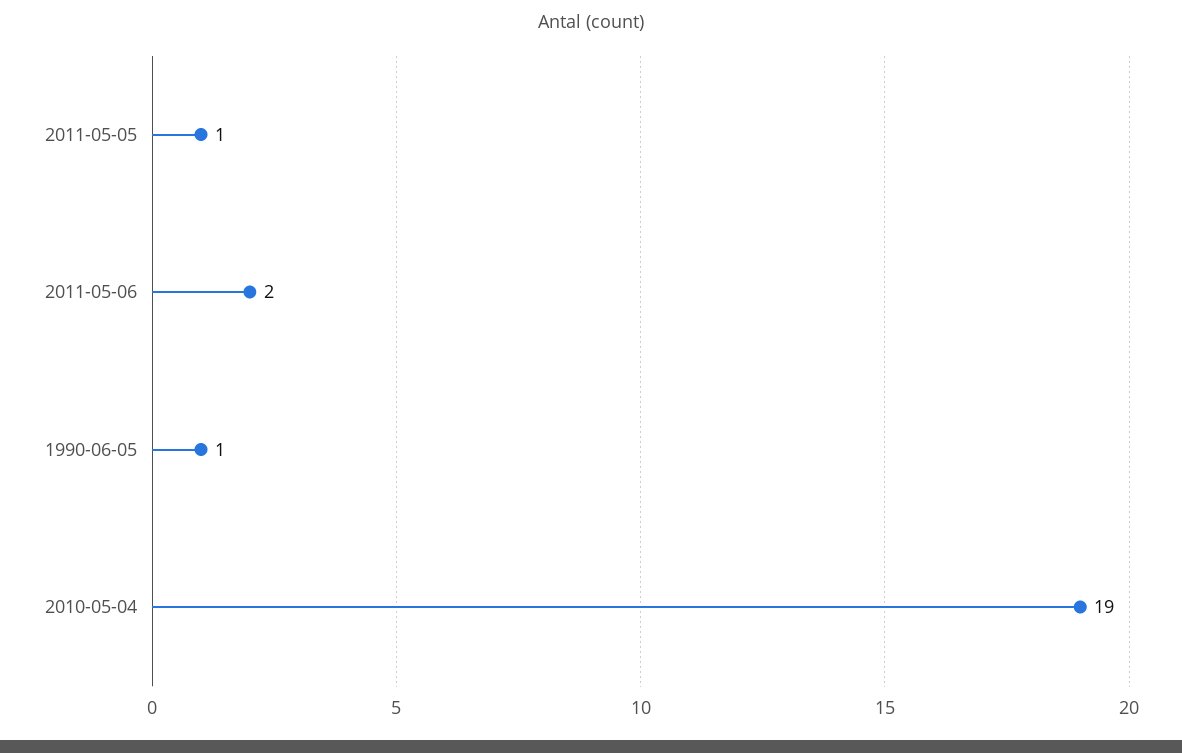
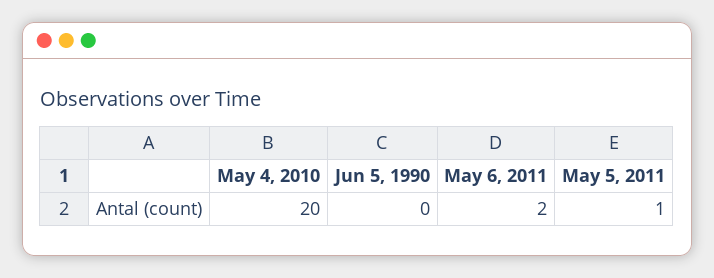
1990-06-05: 1 -> 0
2010-05-04: 19 -> 20

